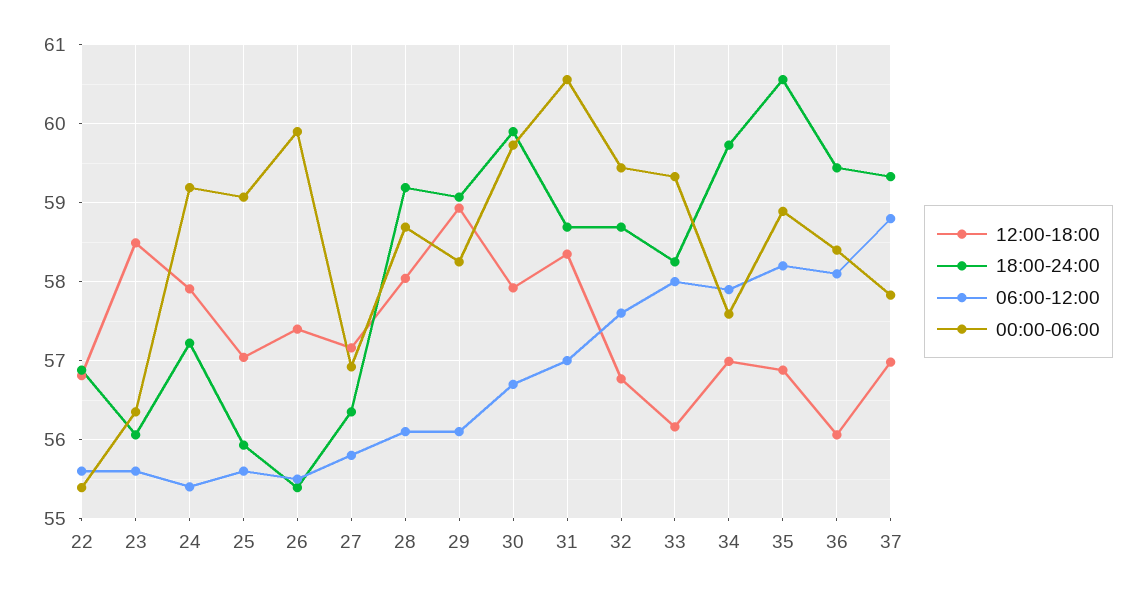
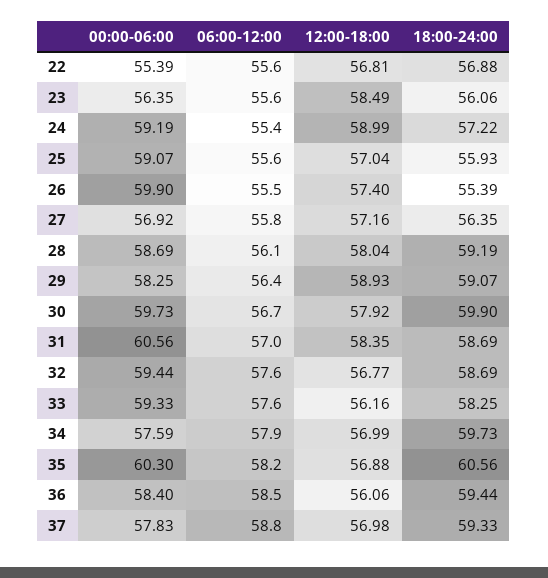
12:00-18:00, 24: 57.9 -> 58.99
06:00-12:00, 29: 56.1 -> 56.4
06:00-12:00, 33: 58 -> 57.6
00:00-06:00, 35: 58.9 -> 60.3
06:00-12:00, 36: 58.1 -> 58.5

